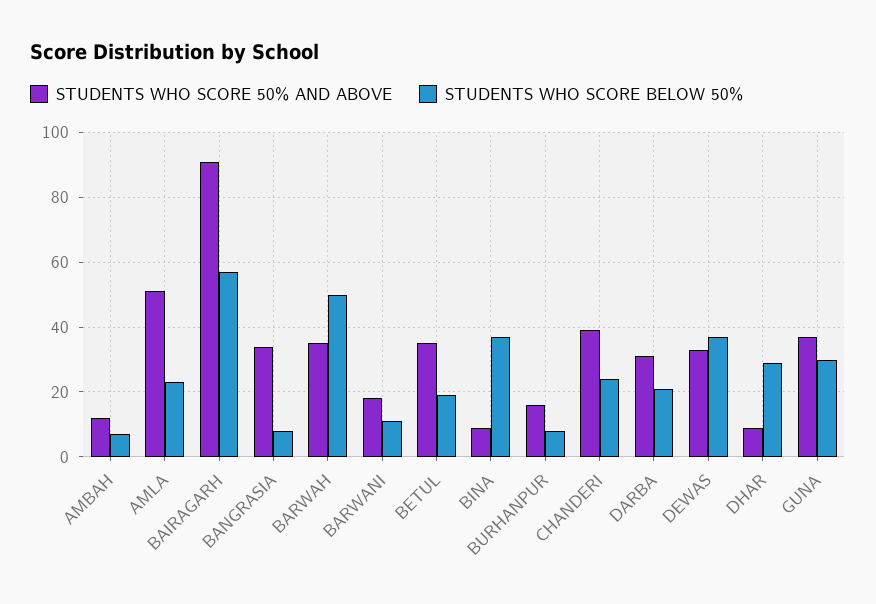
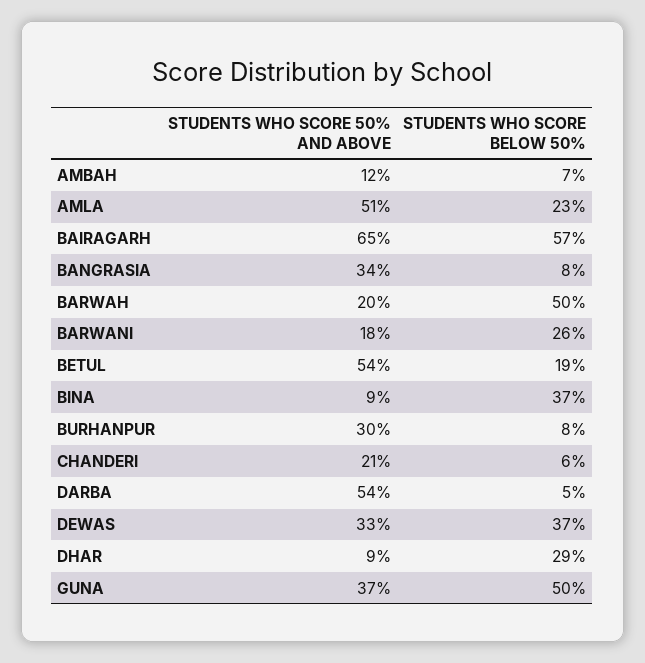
STUDENTS WHO SCORE 50% AND ABOVE, BAIRAGARH: 90 -> 65
STUDENTS WHO SCORE 50% AND ABOVE, BARWAH: 35 -> 20
STUDENTS WHO SCORE BELOW 50%, BARWANI: 10 -> 26
STUDENTS WHO SCORE 50% AND ABOVE, BETUL: 35 -> 54
STUDENTS WHO SCORE 50% AND ABOVE, BURHANPUR: 15 -> 30
STUDENTS WHO SCORE 50% AND ABOVE, CHANDERI: 40 -> 21
STUDENTS WHO SCORE BELOW 50%, CHANDERI: 25 -> 6
STUDENTS WHO SCORE 50% AND ABOVE, DARBA: 30 -> 54
STUDENTS WHO SCORE BELOW 50%, DARBA: 20 -> 5
STUDENTS WHO SCORE BELOW 50%, GUNA: 30 -> 50

